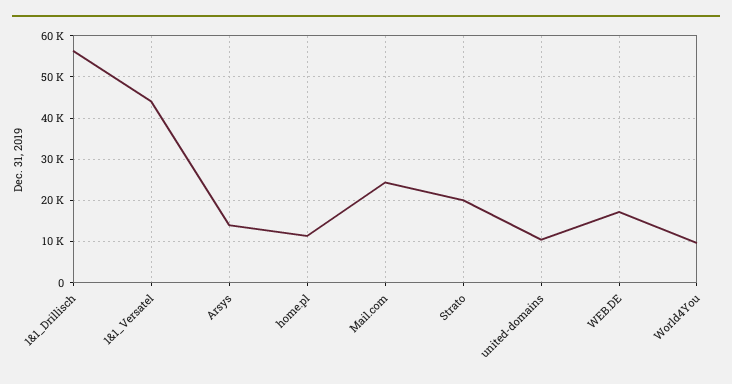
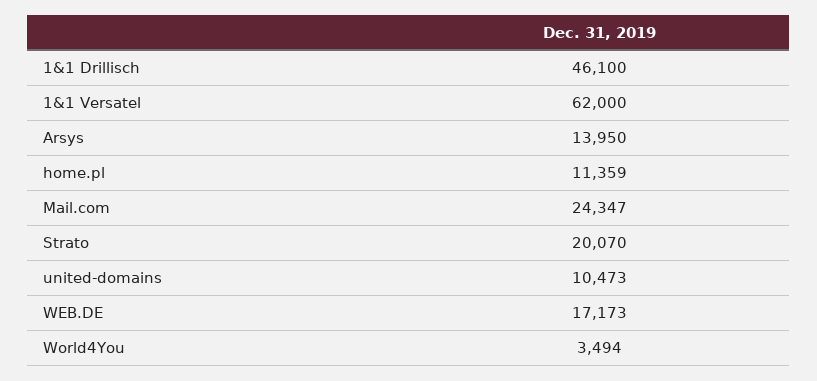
1&1_Drillisch: 56000 -> 46100
1&1_Versatel: 44000 -> 62000
World4You: 10000 -> 3494

